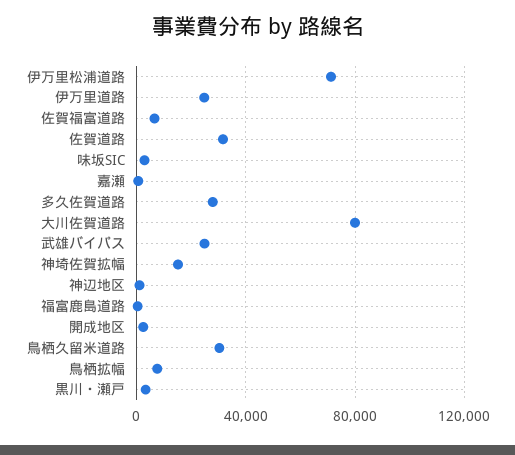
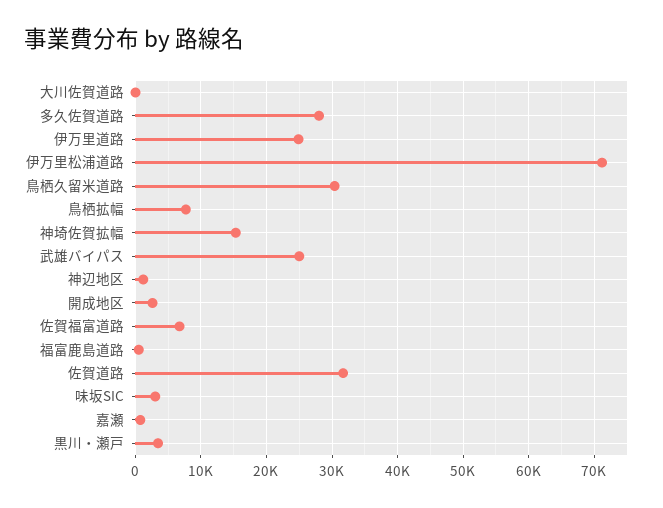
大川佐賀道路: 80000 -> 0

